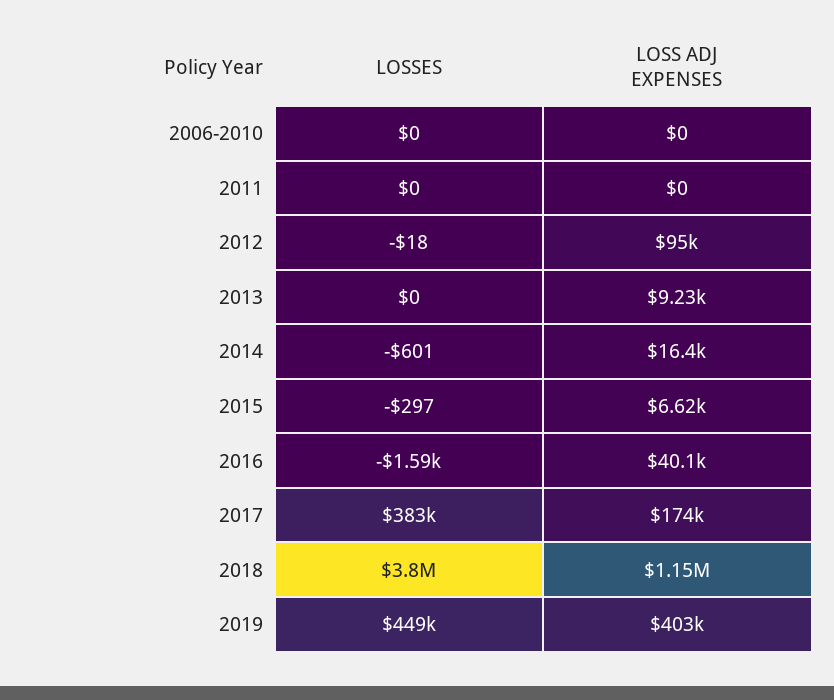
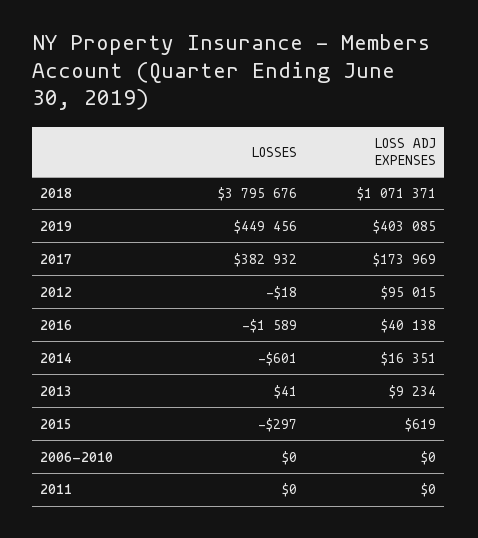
LOSSES, 2013: 0 -> 41
LOSS ADJ EXPENSES, 2015: 6620 -> 619
LOSS ADJ EXPENSES, 2018: 1150000 -> 1071371

